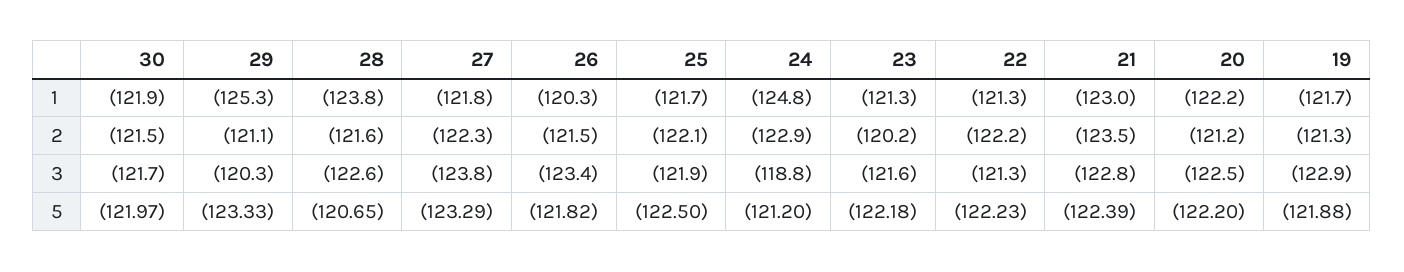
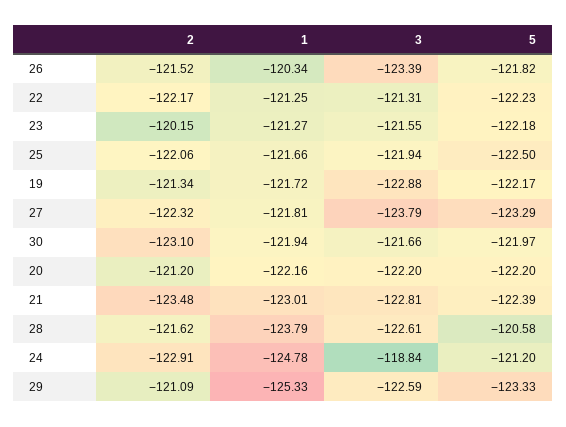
30, 2: -121.5 -> -123.1
29, 3: -120.3 -> -122.59
20, 3: -122.5 -> -122.2
28, 5: -120.65 -> -120.58
19, 5: -121.88 -> -122.17

